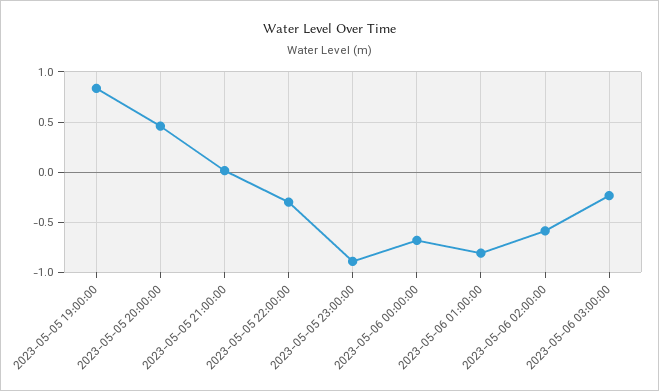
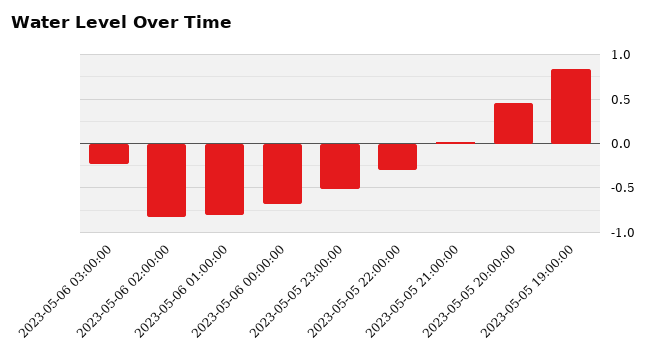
2023-05-05 23:00:00: -0.9 -> -0.5
2023-05-06 02:00:00: -0.6 -> -0.8

